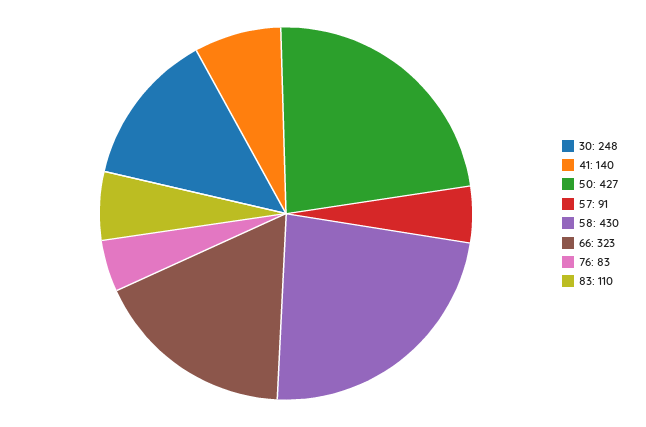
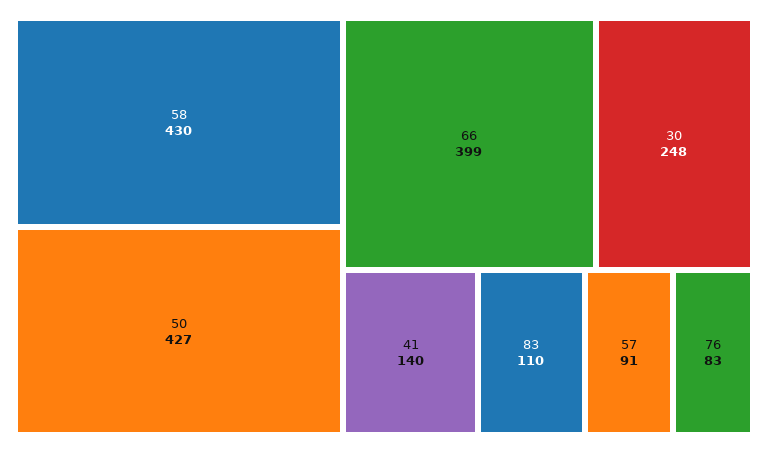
66: 323 -> 399

